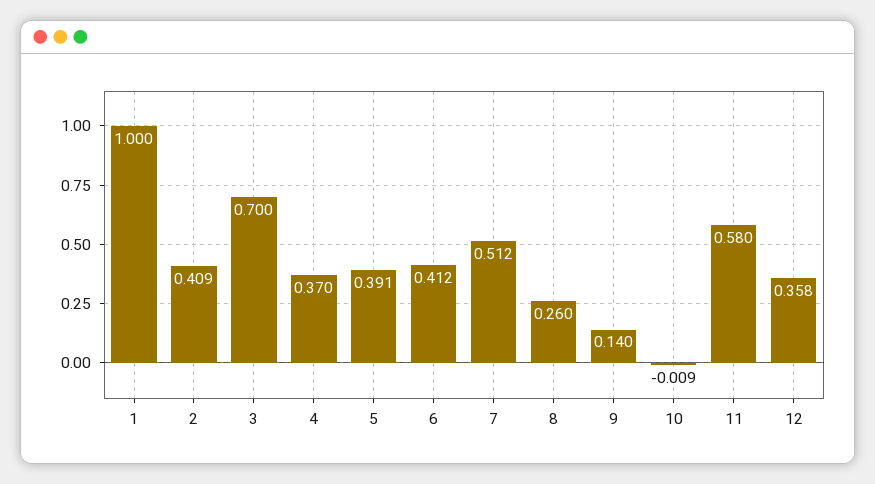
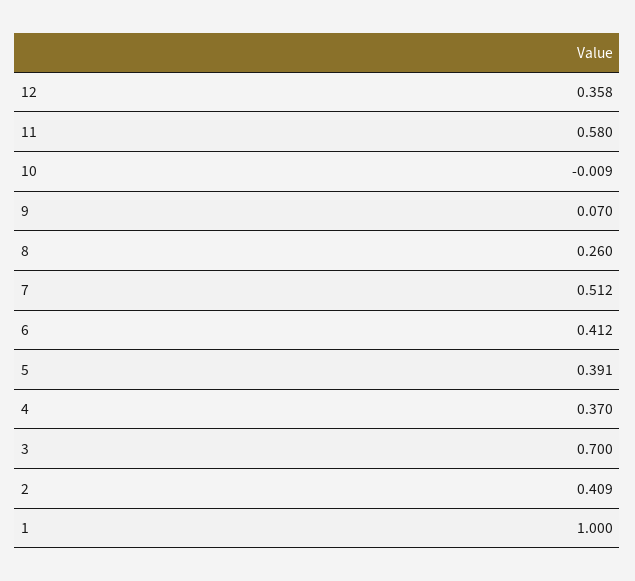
9: 0.14 -> 0.07

